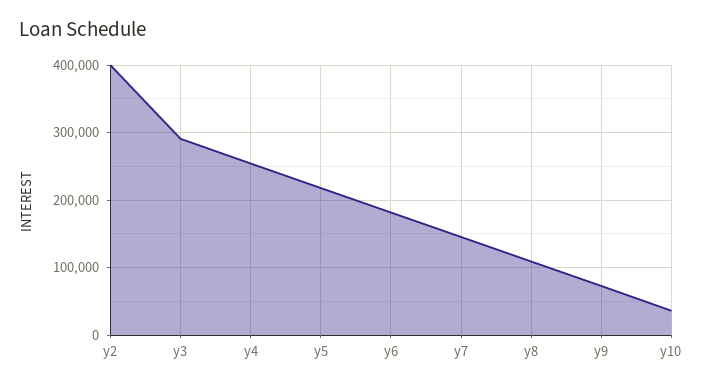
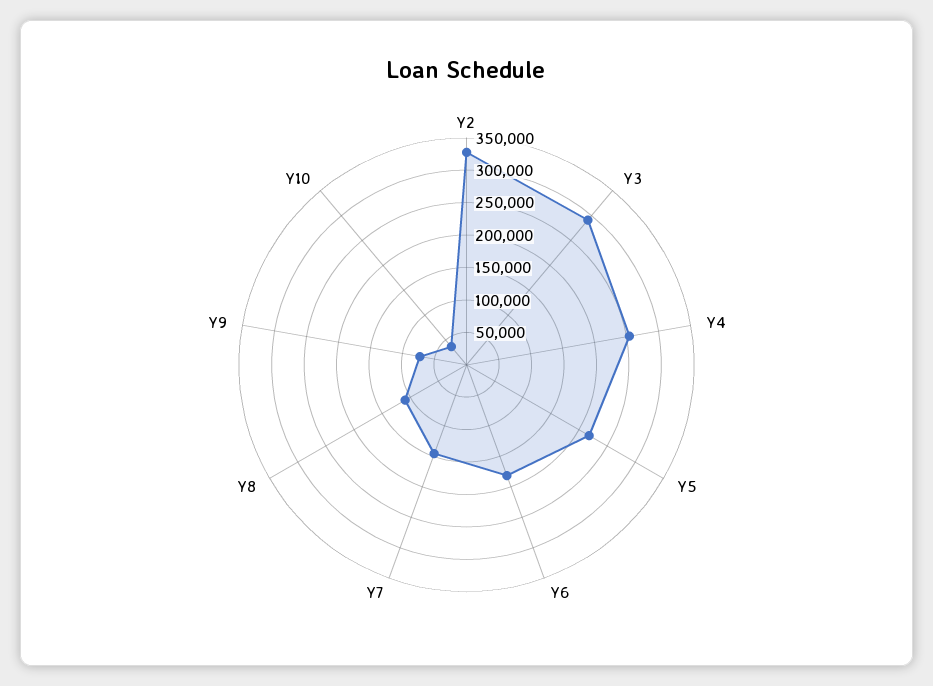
y2: 400000 -> 325000

